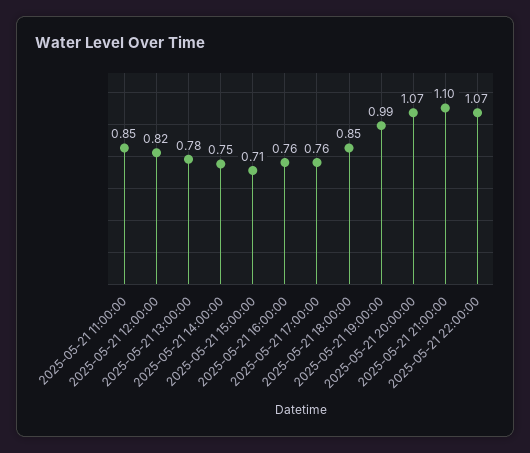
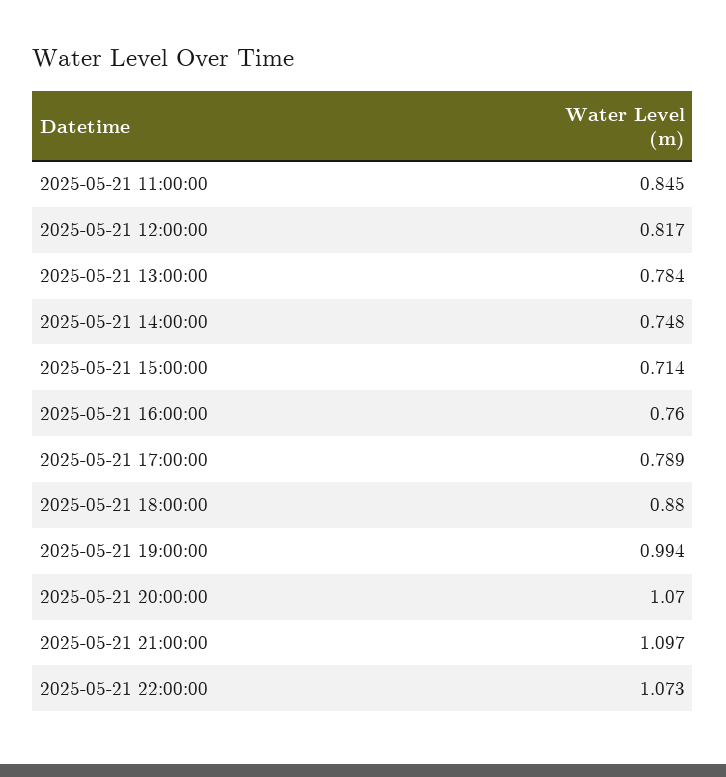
2025-05-21 17:00:00: 0.76 -> 0.789
2025-05-21 18:00:00: 0.85 -> 0.88

